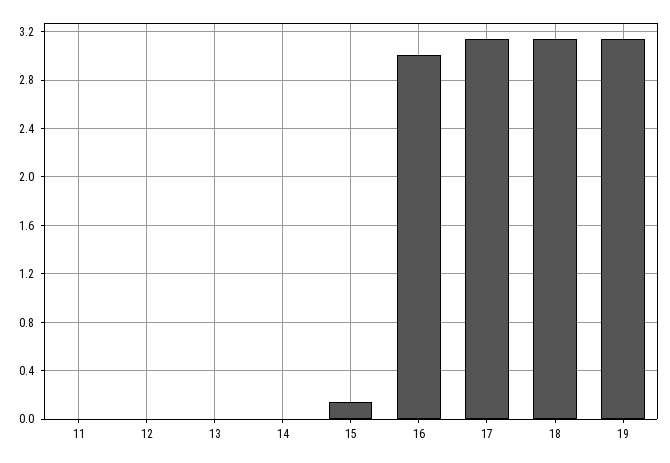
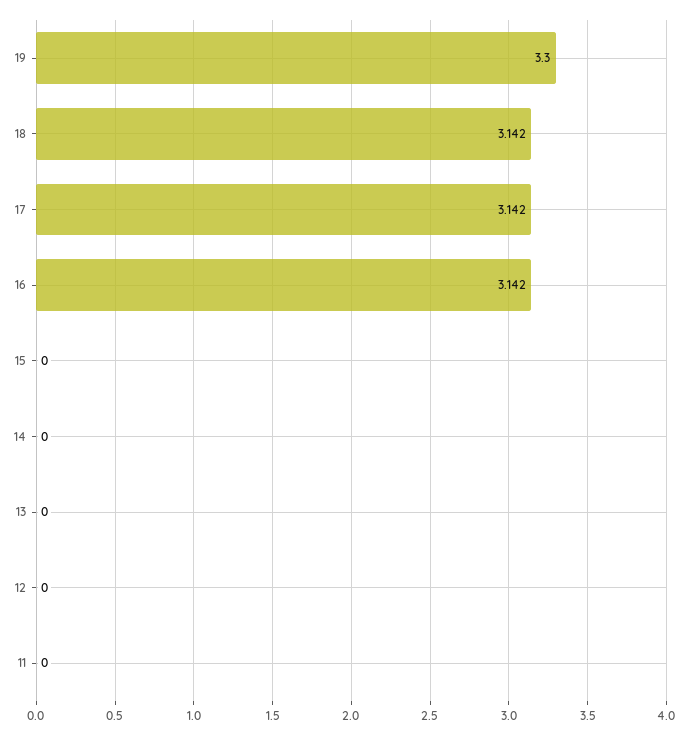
15: 0.15 -> 0
16: 3 -> 3.142
19: 3.15 -> 3.3

